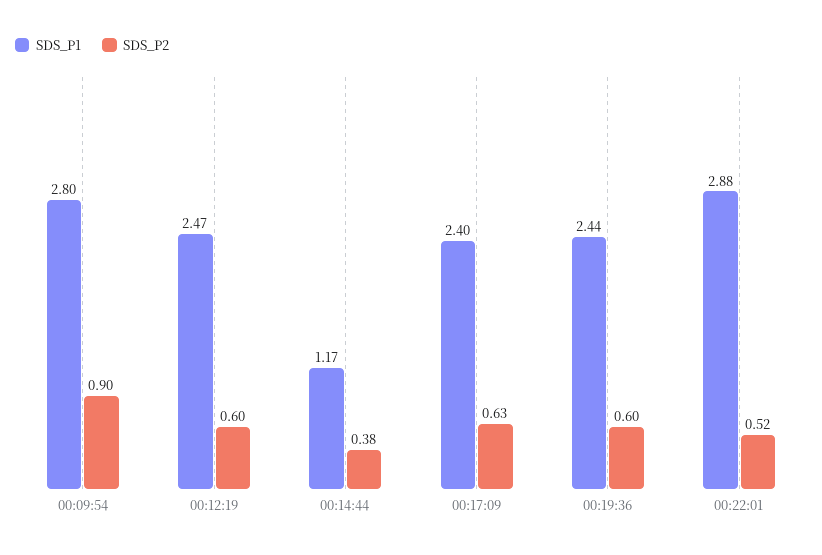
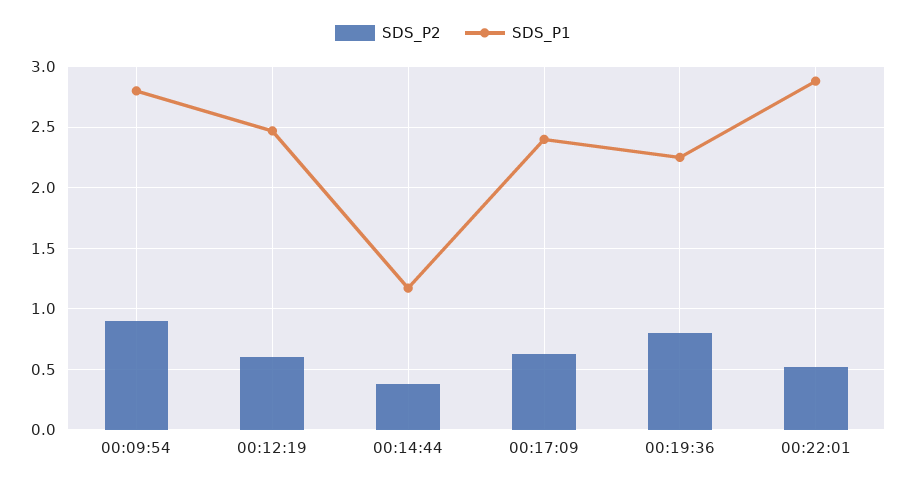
SDS_P1, 00:19:36: 2.44 -> 2.25
SDS_P2, 00:19:36: 0.6 -> 0.8

